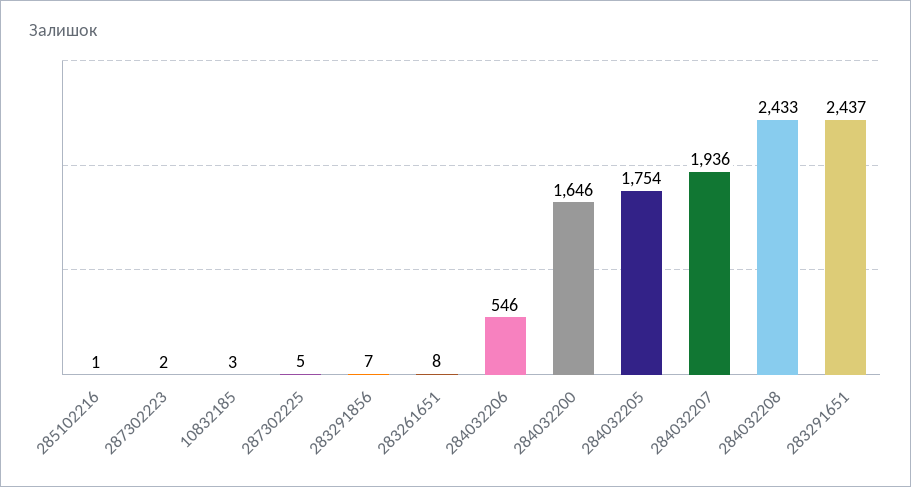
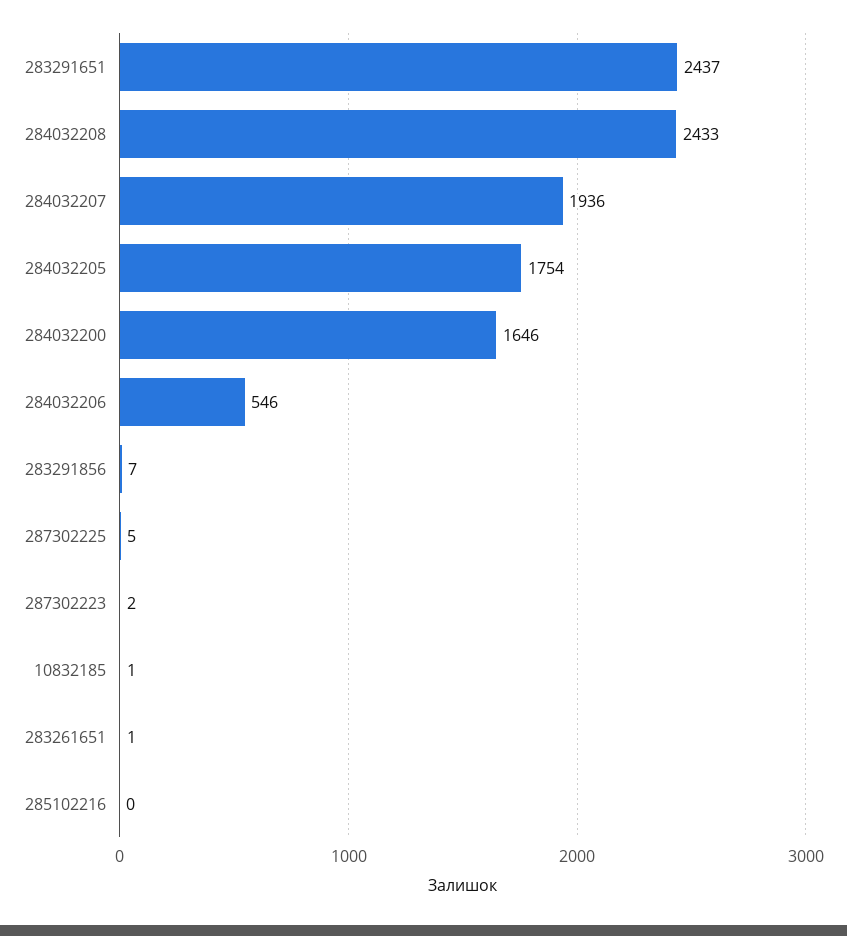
285102216: 1 -> 0
10832185: 3 -> 1
283261651: 8 -> 1

